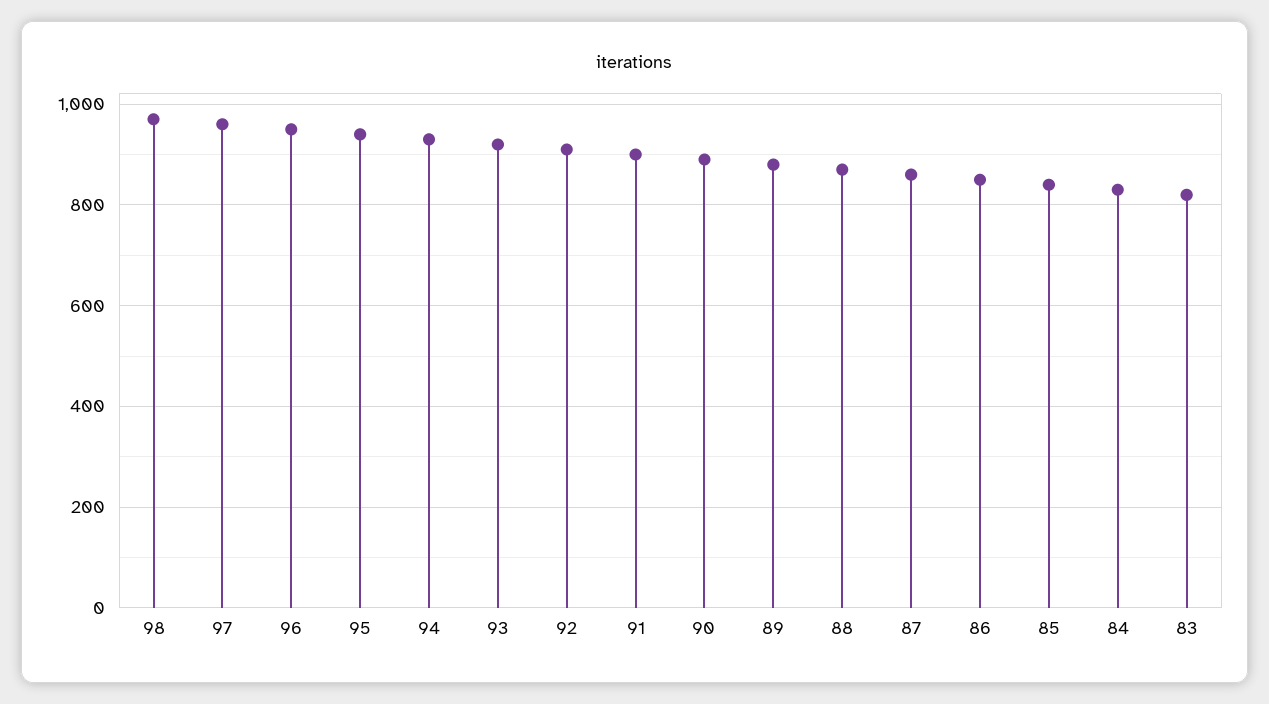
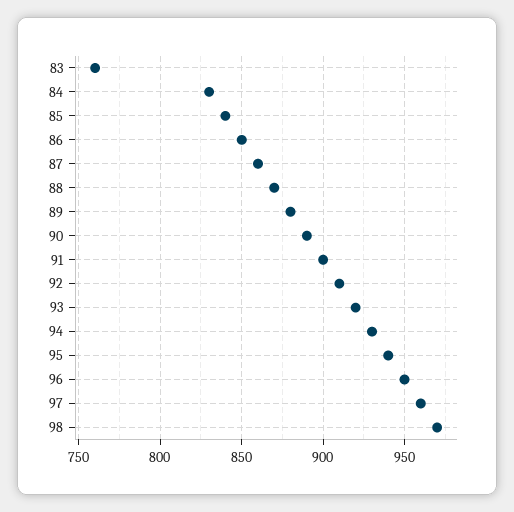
83: 820 -> 760

